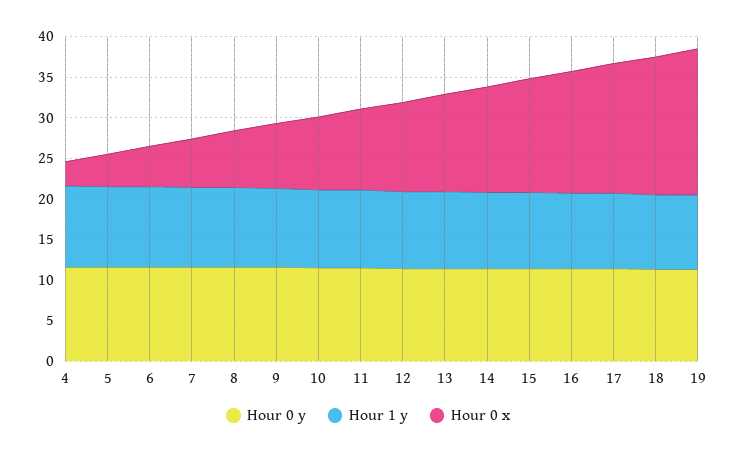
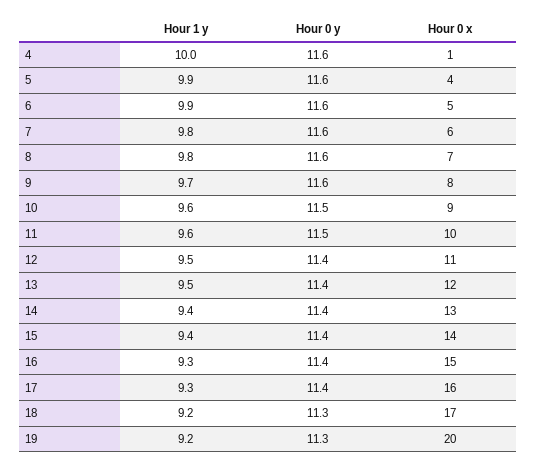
Hour 0 x, 4: 3 -> 1
Hour 0 x, 19: 18 -> 20

